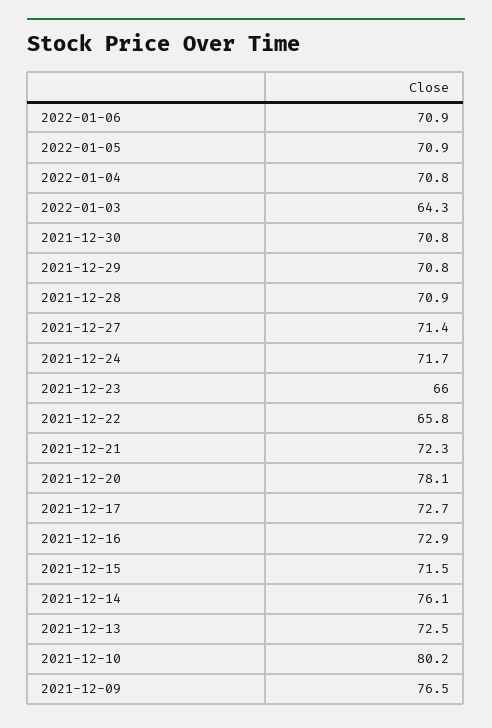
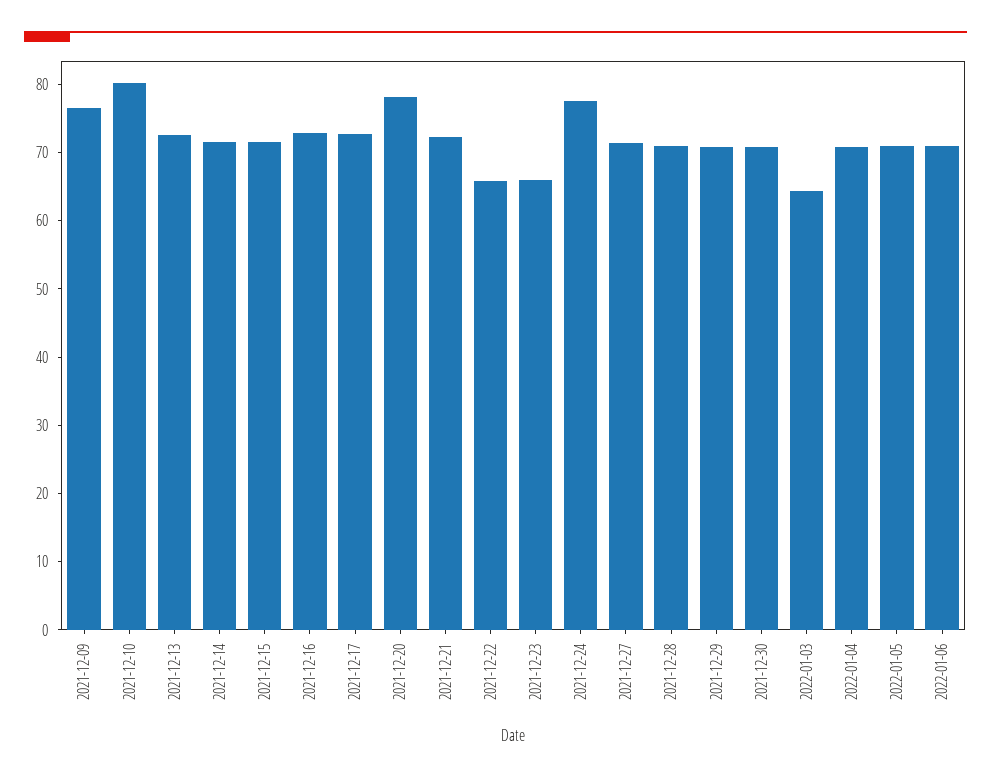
2021-12-24: 71.7 -> 78
2021-12-14: 76.1 -> 72

